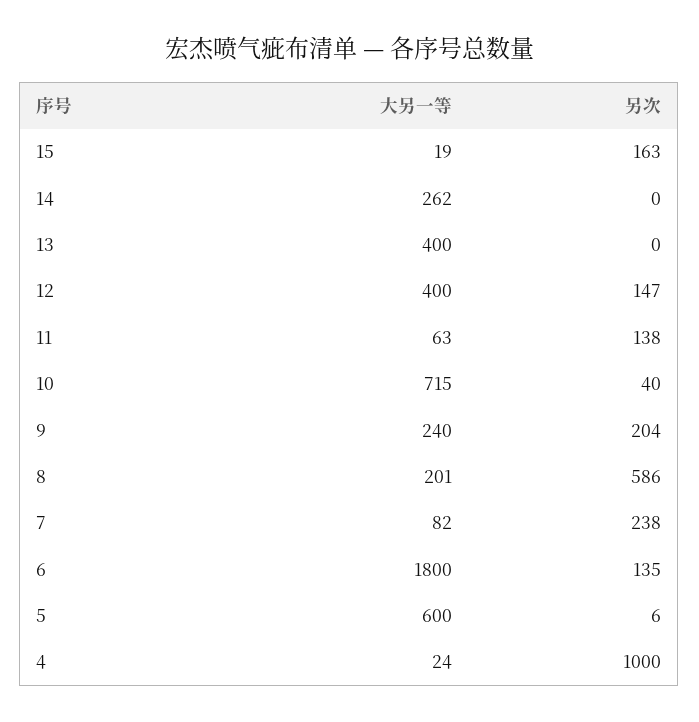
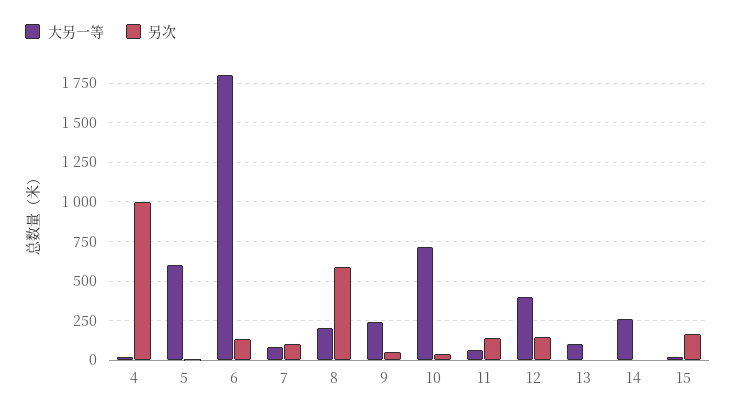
大另一等, 13: 400 -> 100
另次, 9: 204 -> 50
另次, 7: 238 -> 100

